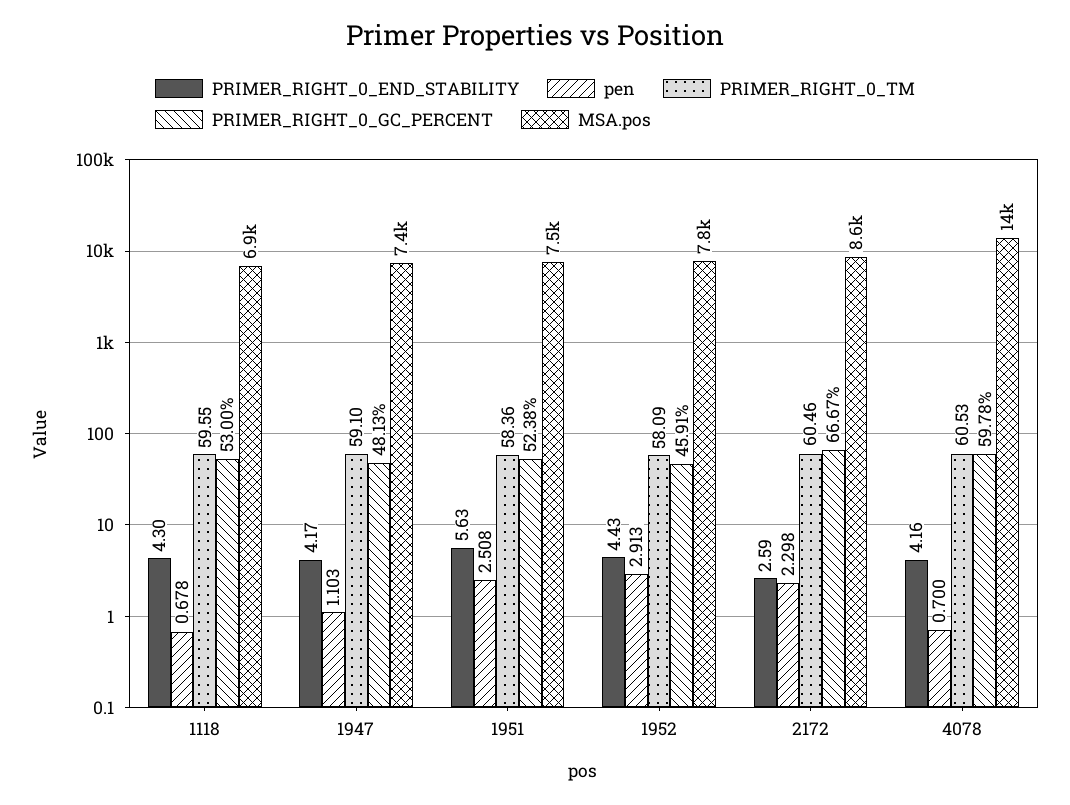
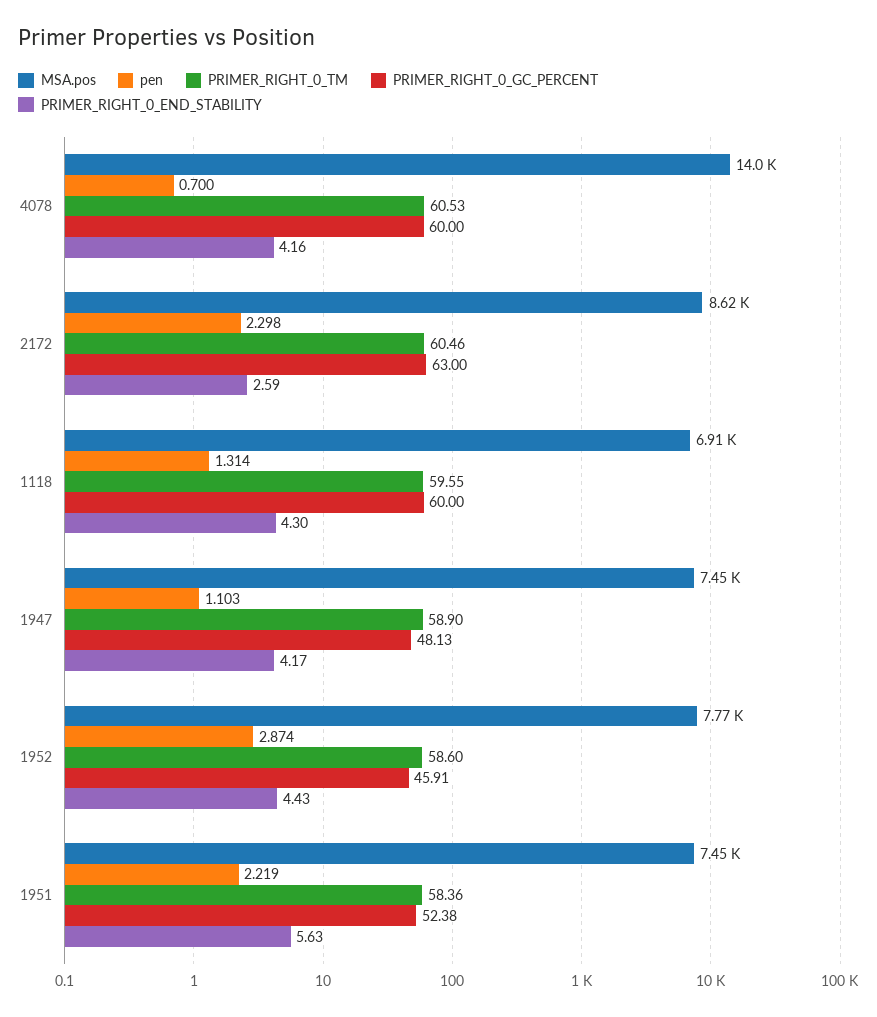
pen, 1118: 0.678 -> 1.314
PRIMER_RIGHT_0_GC_PERCENT, 1118: 53 -> 60
PRIMER_RIGHT_0_TM, 1947: 59.1 -> 58.9
pen, 1951: 2.508 -> 2.219
pen, 1952: 2.913 -> 2.874
PRIMER_RIGHT_0_TM, 1952: 58.09 -> 58.6
PRIMER_RIGHT_0_GC_PERCENT, 2172: 66.67 -> 63
PRIMER_RIGHT_0_GC_PERCENT, 4078: 59.78 -> 60

